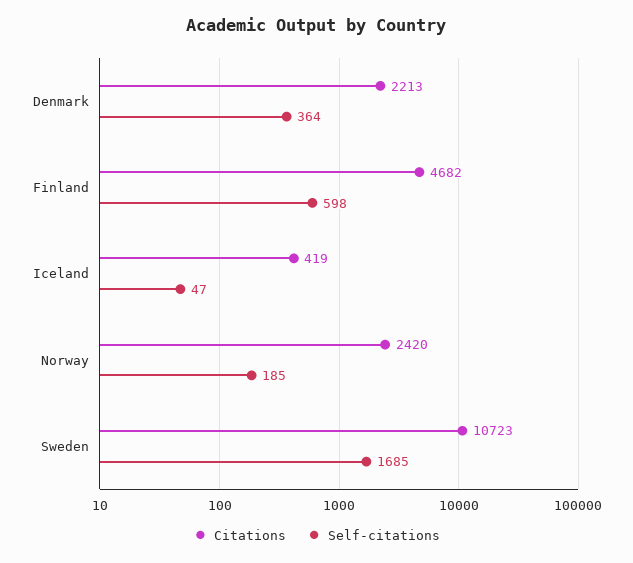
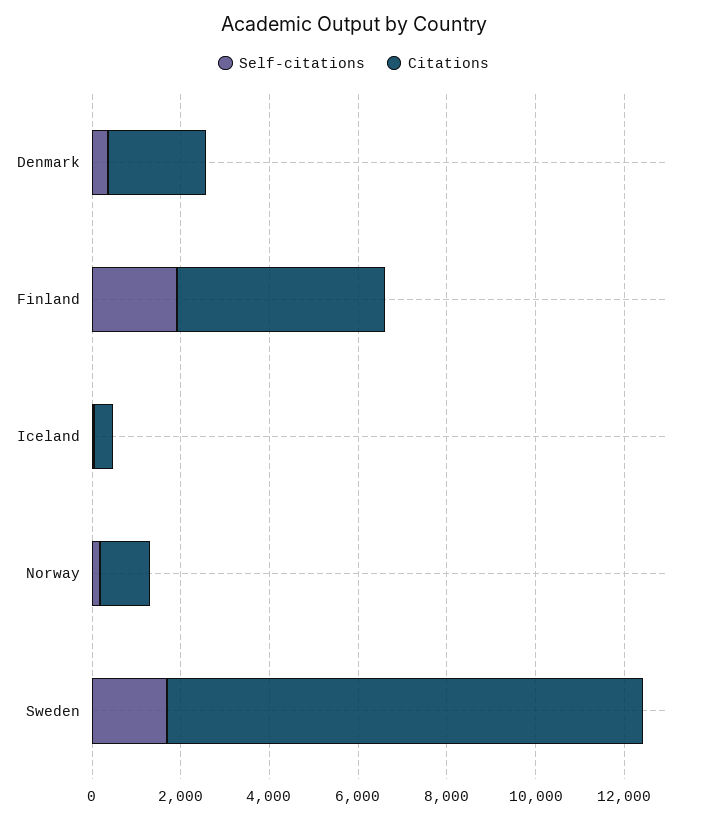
Self-citations, Finland: 598 -> 2000
Citations, Norway: 2420 -> 1000

